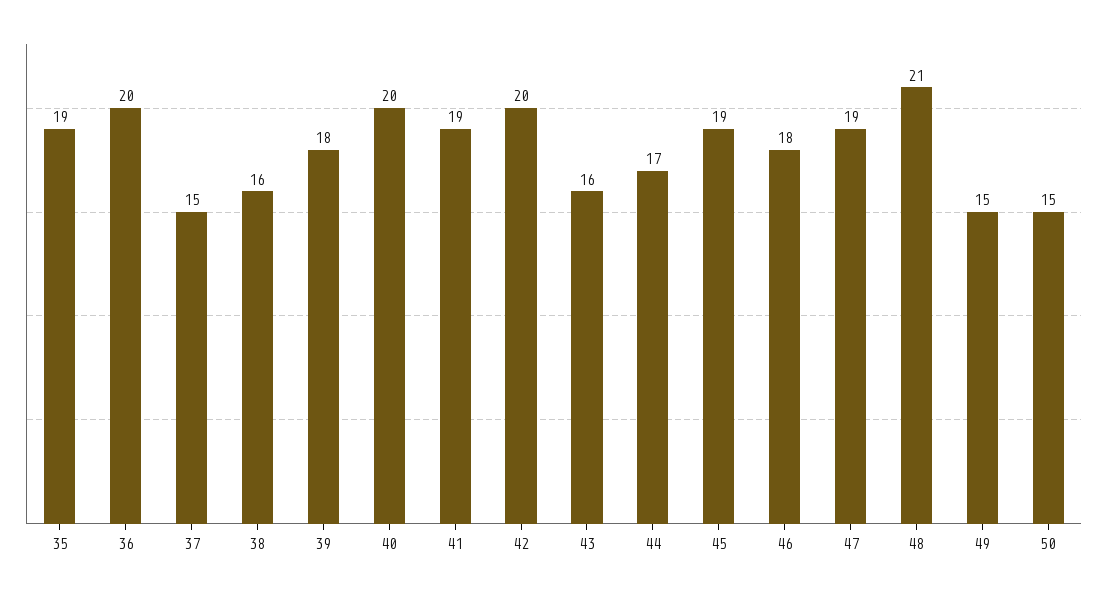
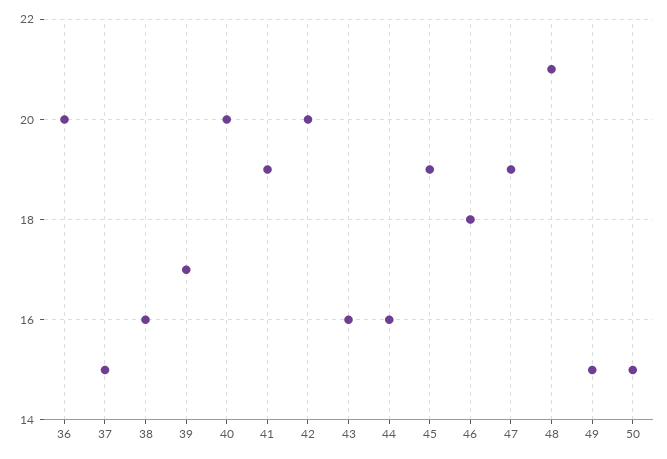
35: 19 -> none
39: 18 -> 17
44: 17 -> 16

